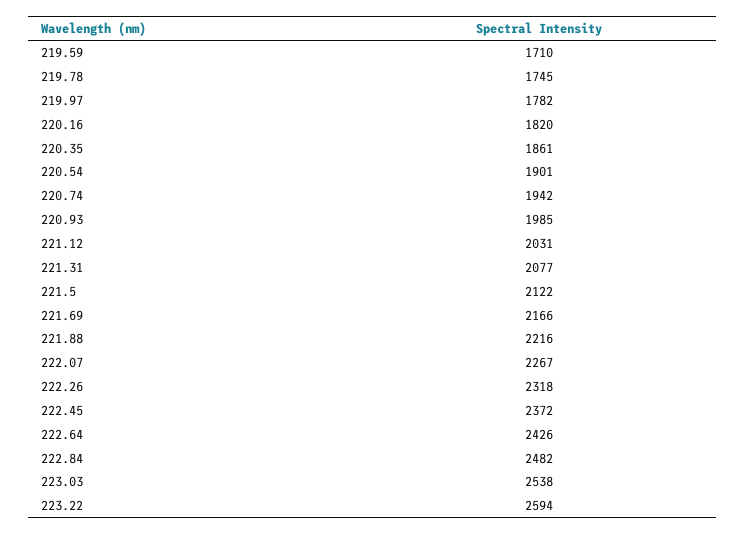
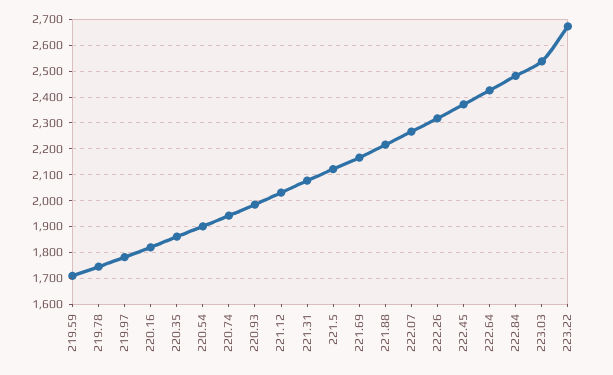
223.22: 2594 -> 2675

